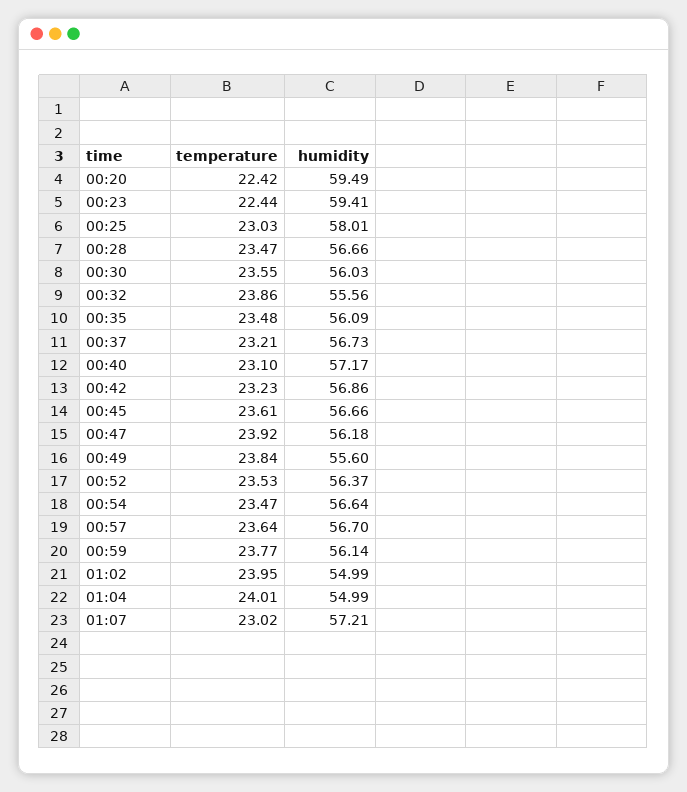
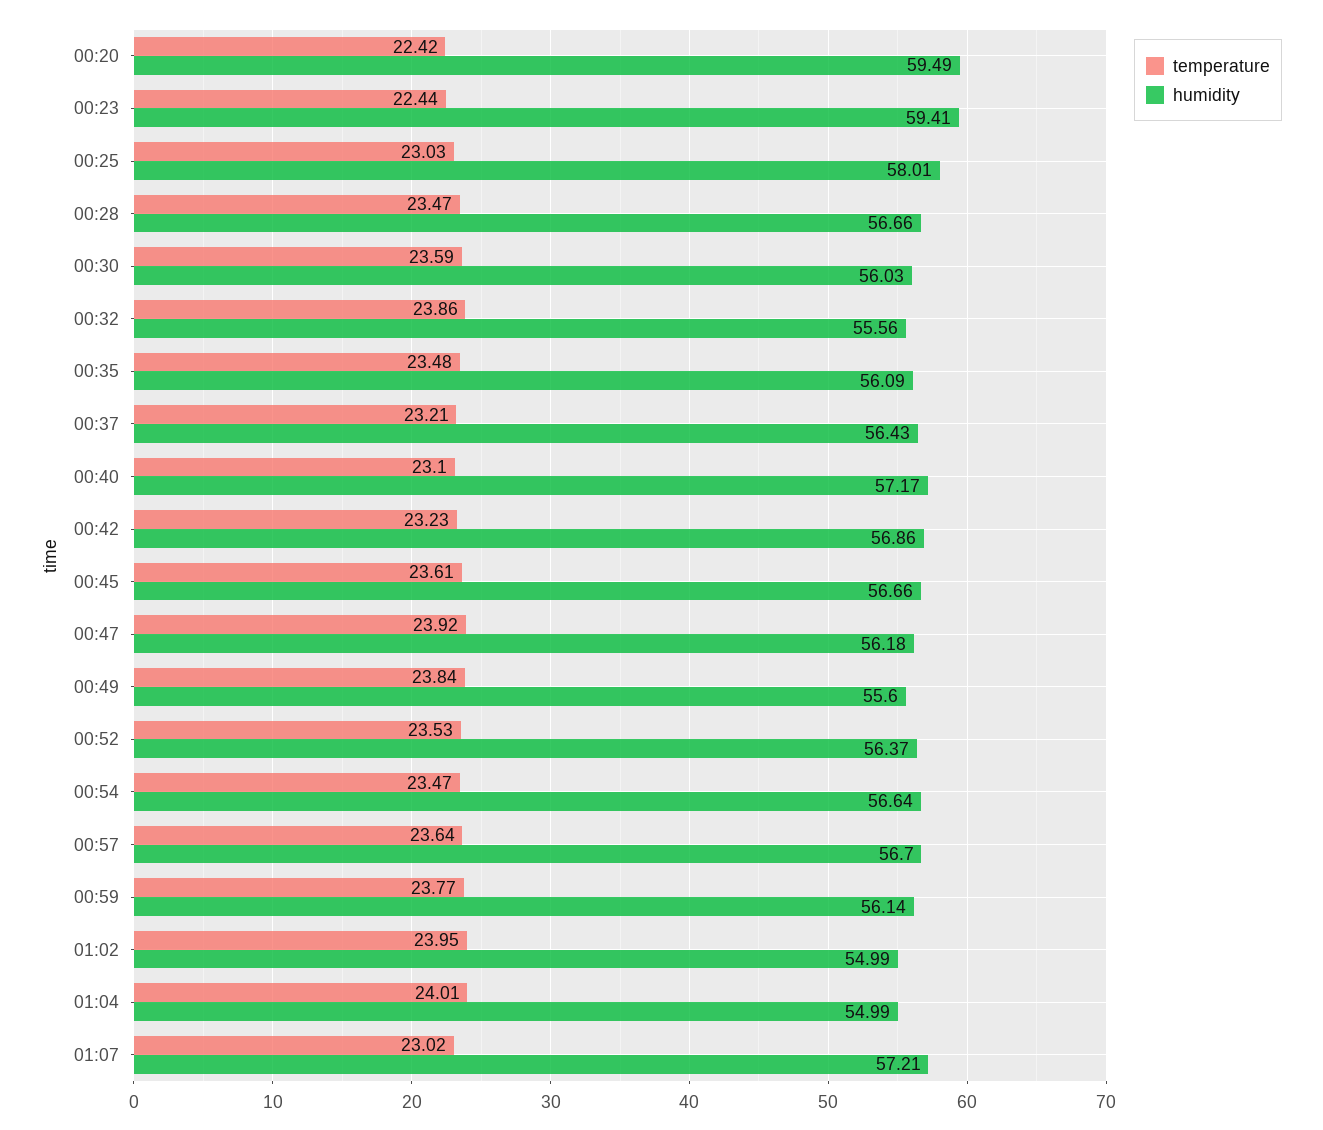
temperature, 00:30: 23.55 -> 23.59
humidity, 00:37: 56.73 -> 56.43

